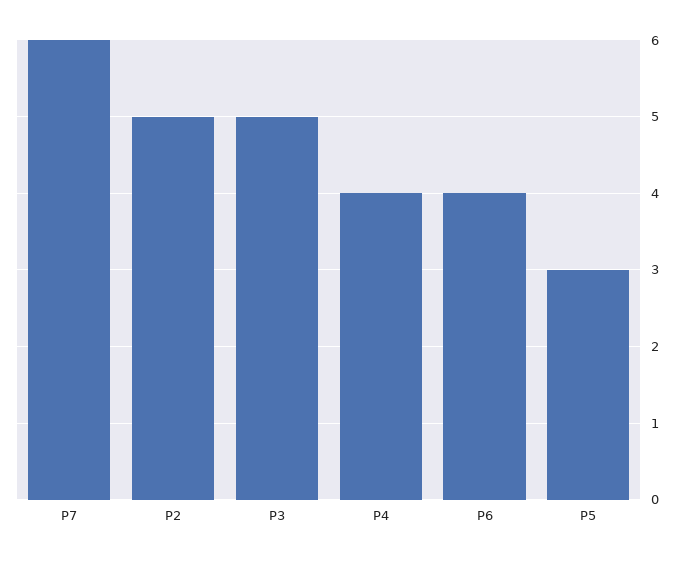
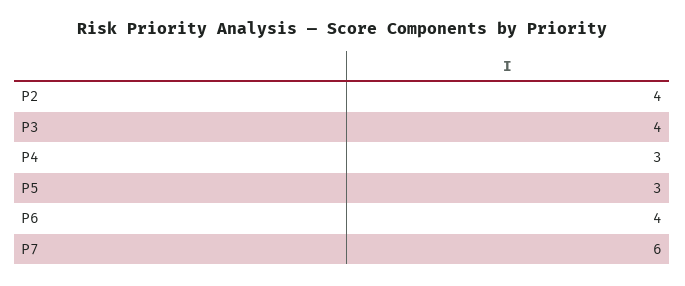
P2: 5 -> 4
P3: 5 -> 4
P4: 4 -> 3

